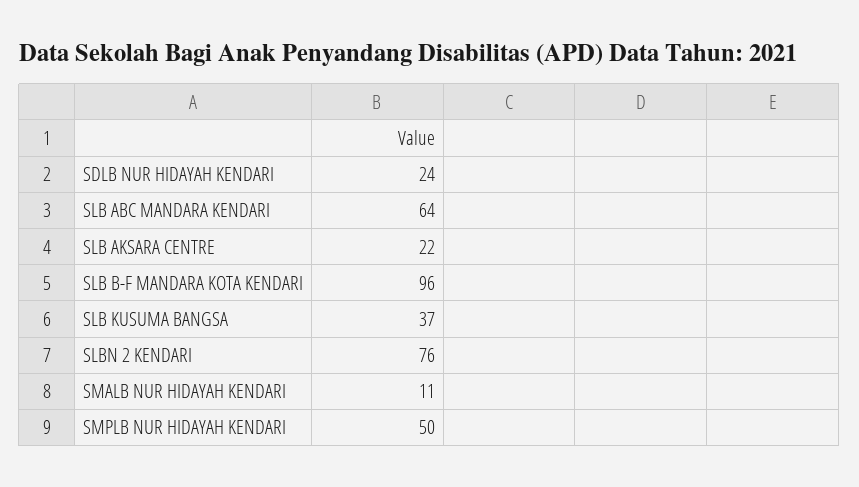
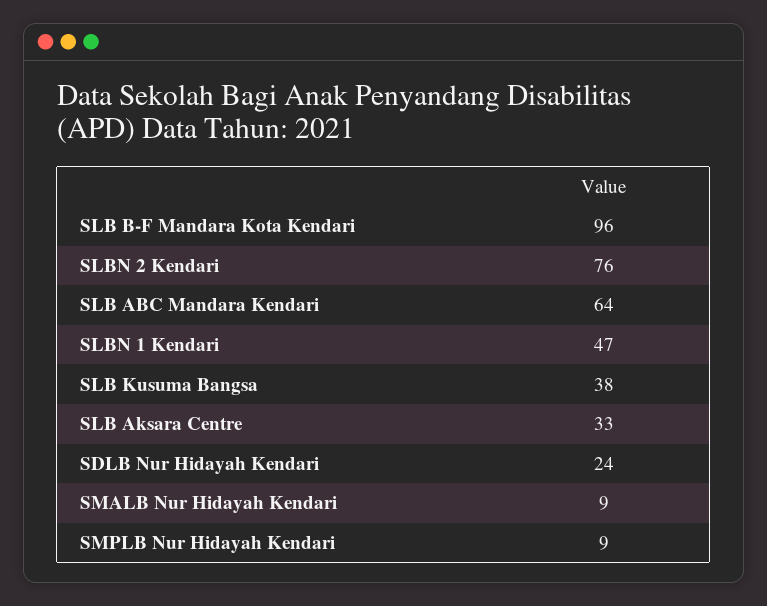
SLB AKSARA CENTRE: 22 -> 33
SLB KUSUMA BANGSA: 37 -> 38
SMALB NUR HIDAYAH KENDARI: 11 -> 9
SMPLB NUR HIDAYAH KENDARI: 50 -> 9
SLBN 1 Kendari: none -> 47

